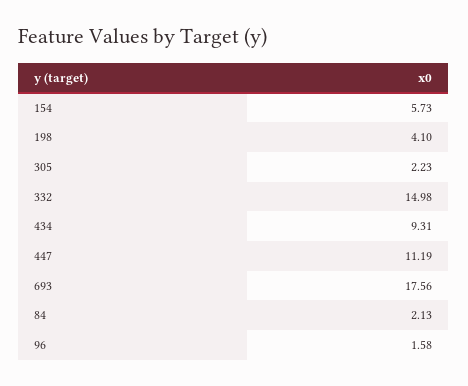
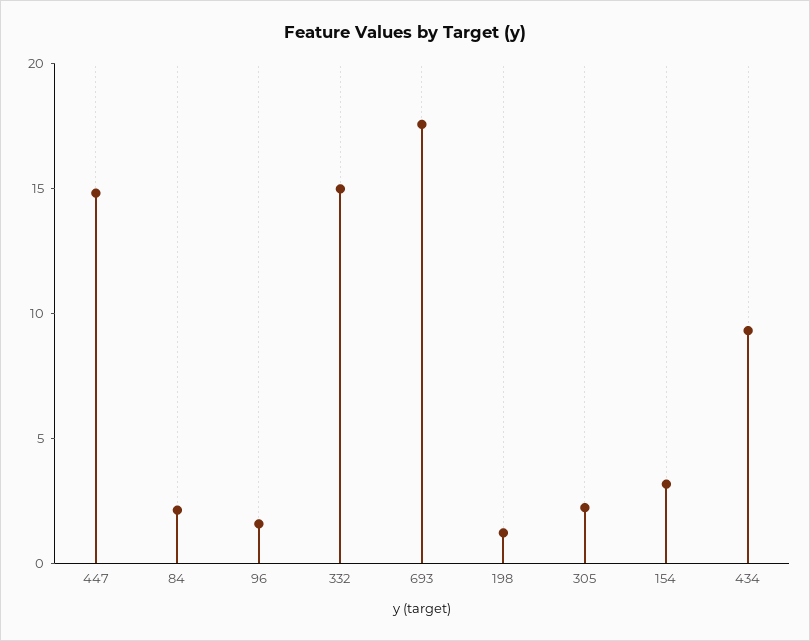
154: 5.73 -> 3
198: 4.1 -> 1
447: 11.19 -> 15

